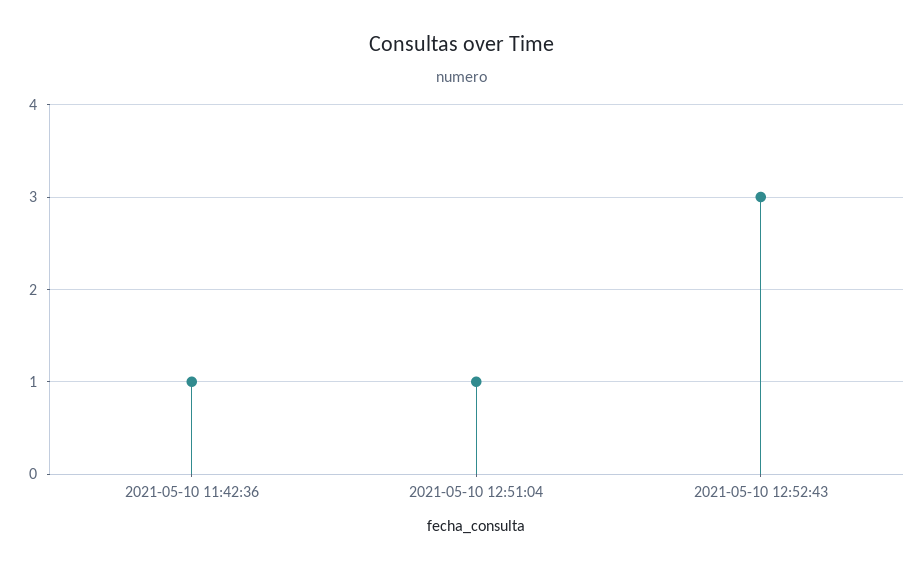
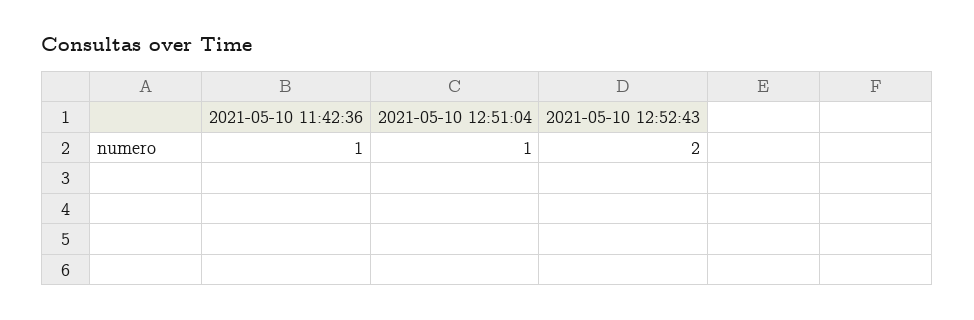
2021-05-10 12:52:43: 3 -> 2

